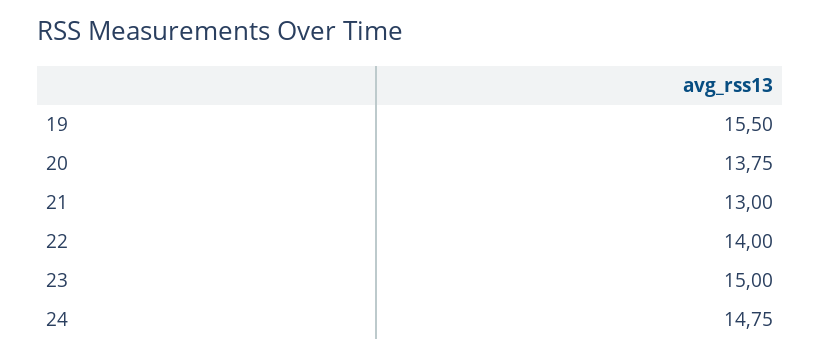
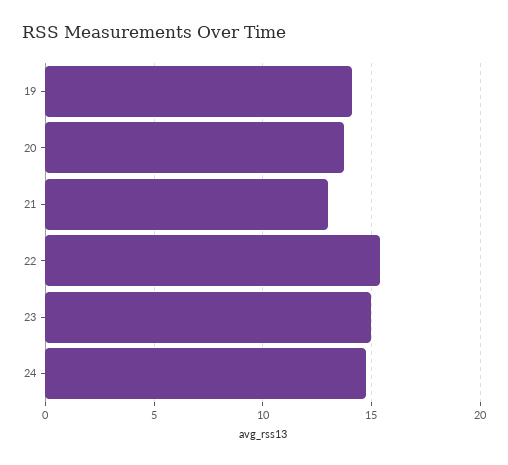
19: 15.5 -> 14
22: 14 -> 15.5

